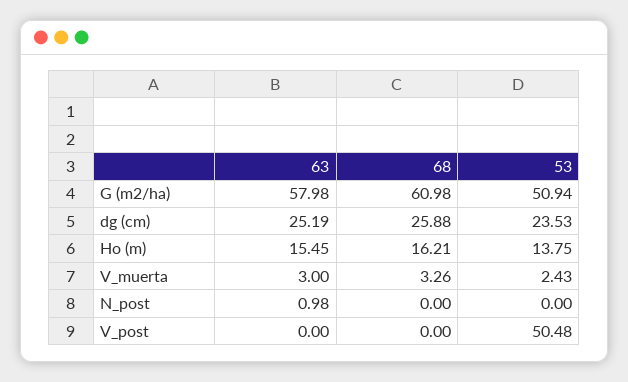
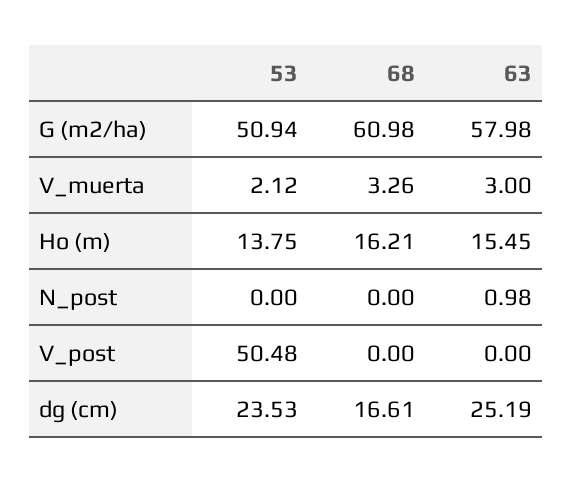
68, dg (cm): 25.88 -> 16.61
53, V_muerta: 2.43 -> 2.12

